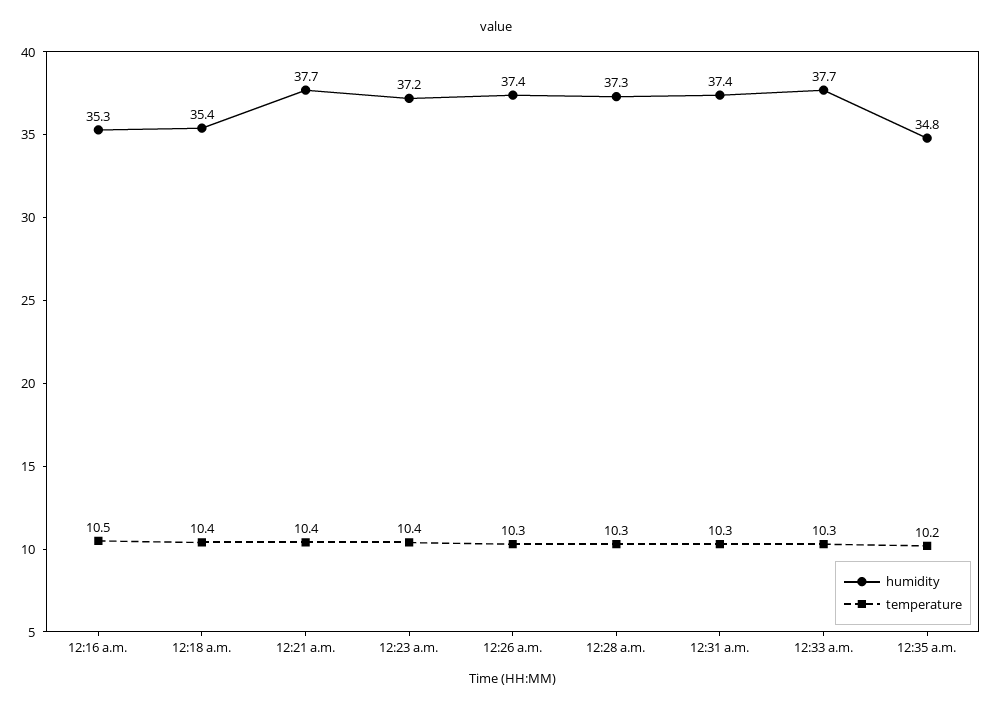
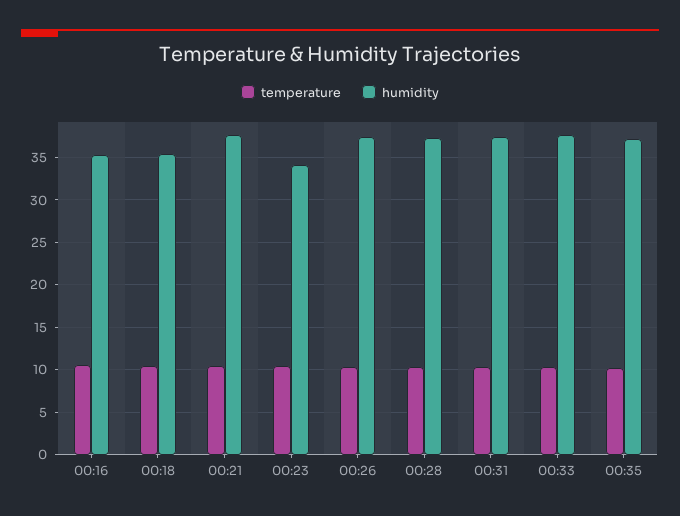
humidity, 12:23 a.m.: 37.2 -> 34
humidity, 12:35 a.m.: 34.8 -> 37

